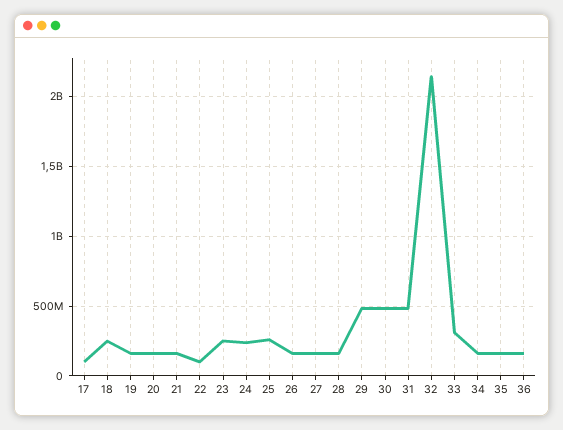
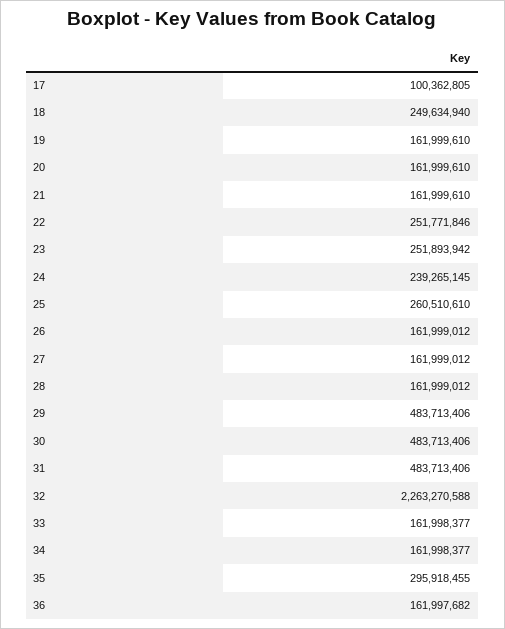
22: 100000000 -> 251771846
32: 2150000000 -> 2263270588
33: 300000000 -> 161998377
35: 150000000 -> 295918455

